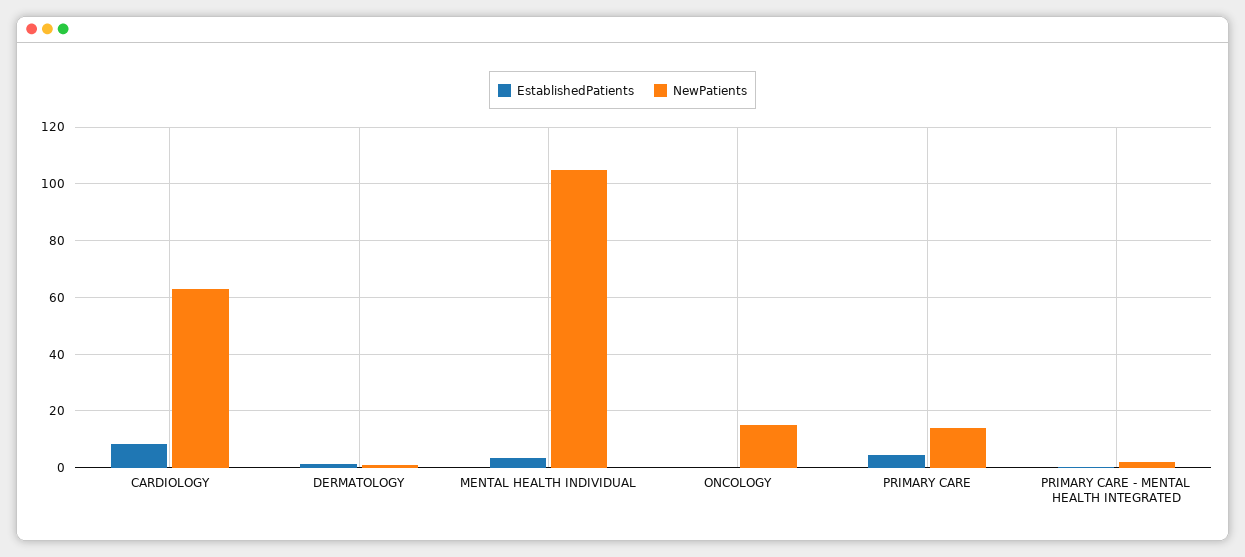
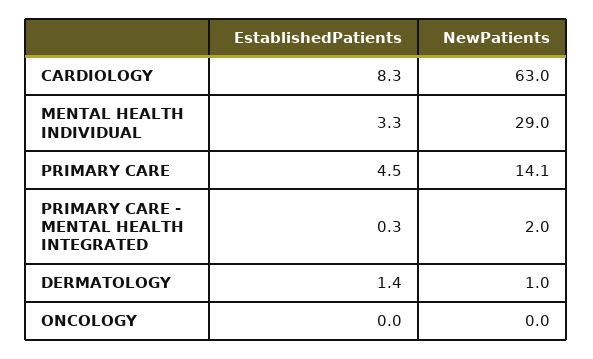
NewPatients, MENTAL HEALTH INDIVIDUAL: 105 -> 29
NewPatients, ONCOLOGY: 15 -> 0

